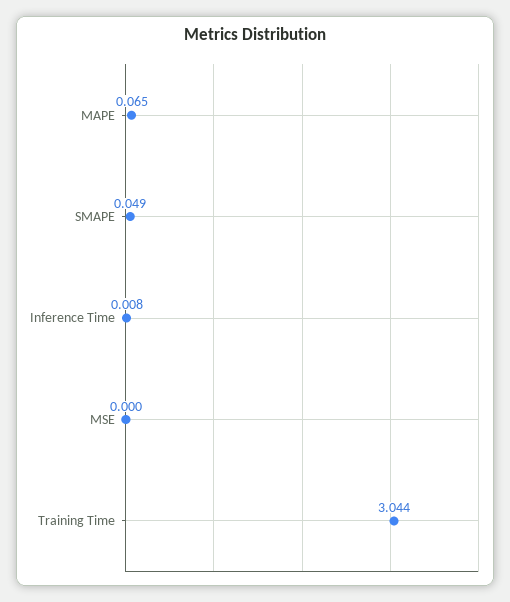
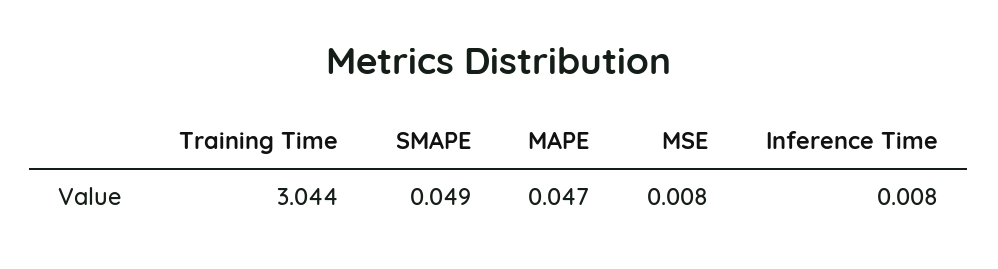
MAPE: 0.065 -> 0.047
MSE: 0 -> 0.008

